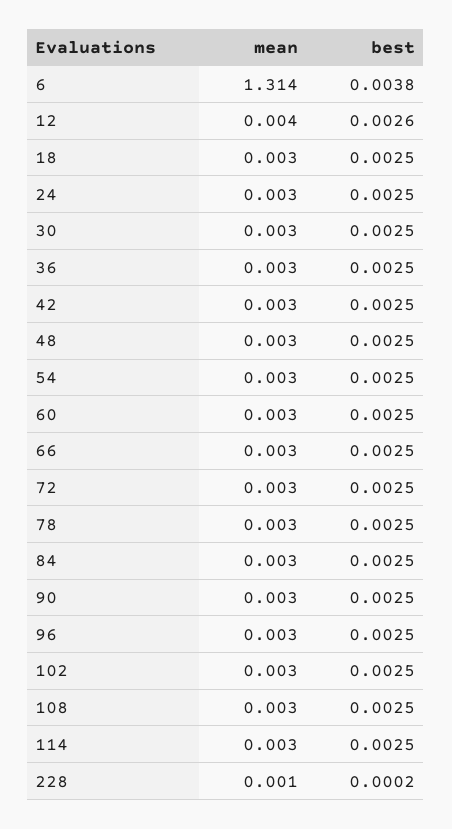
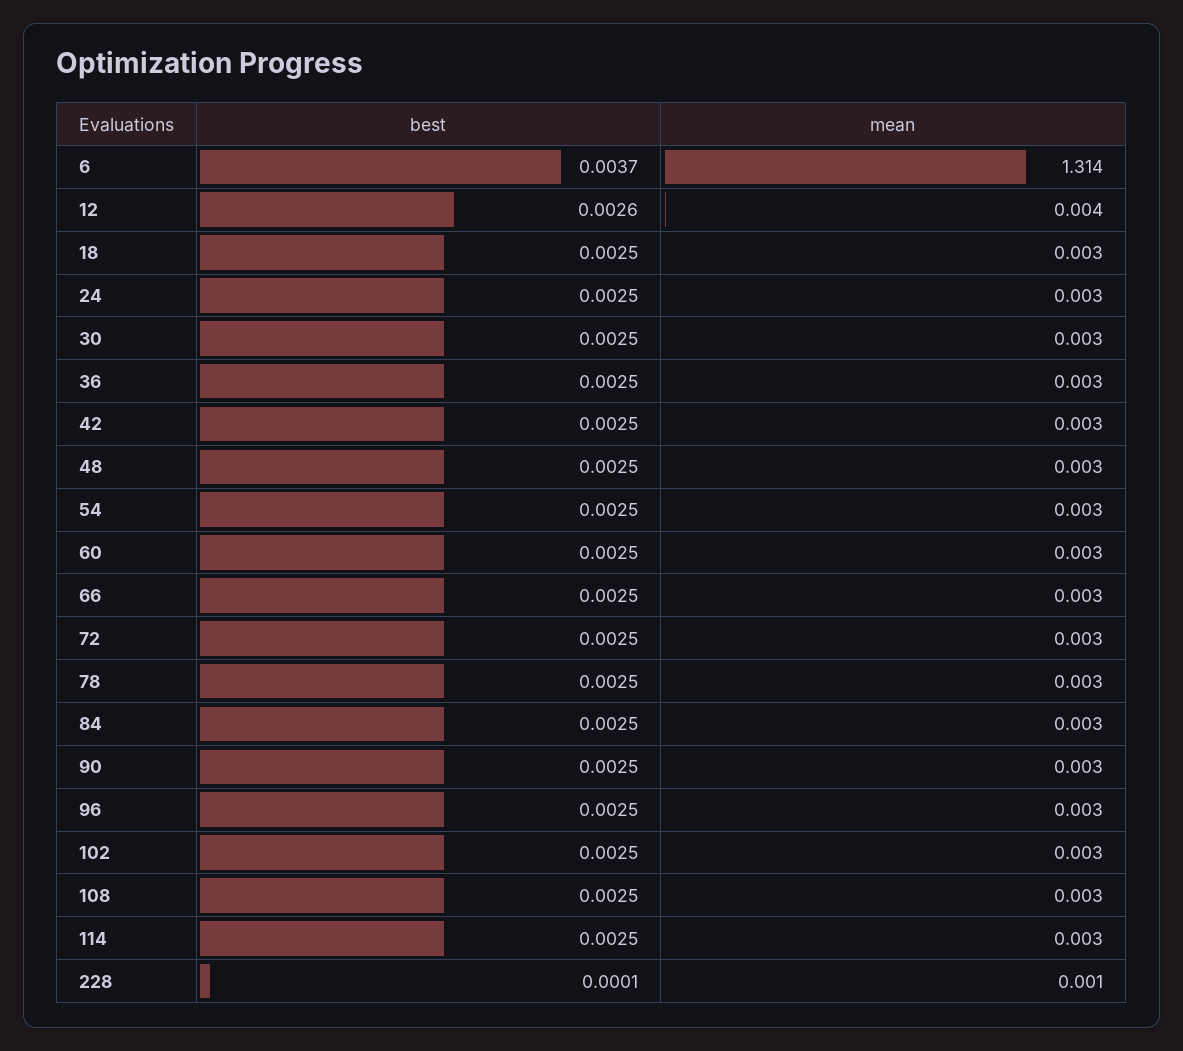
best, 6: 0.0038 -> 0.0037
best, 228: 0.0002 -> 0.0001

